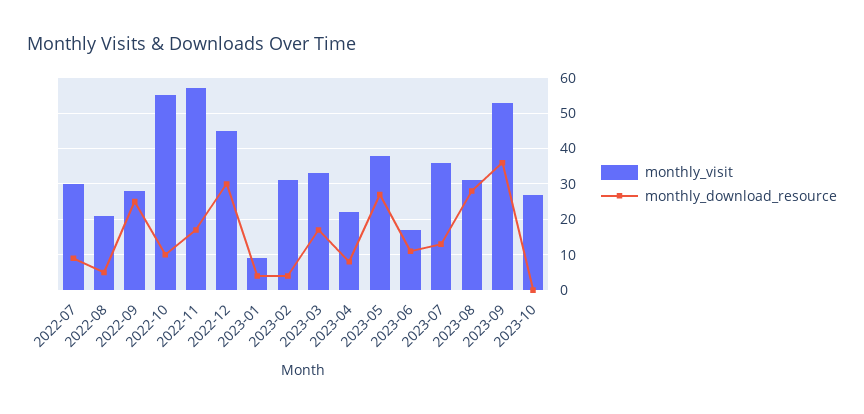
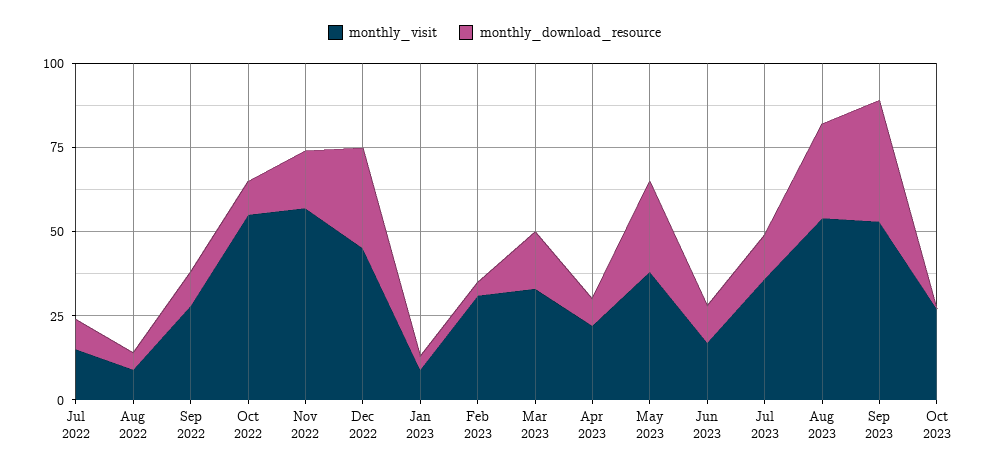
monthly_visit, 2022-07: 30 -> 15
monthly_visit, 2022-08: 20 -> 10
monthly_download_resource, 2022-09: 25 -> 10
monthly_visit, 2023-08: 30 -> 55

